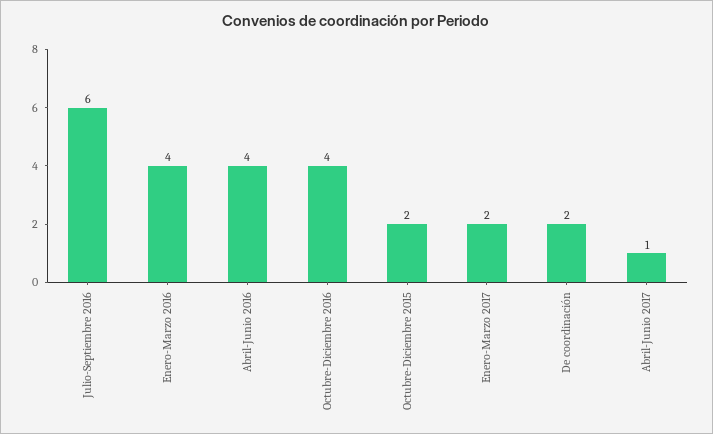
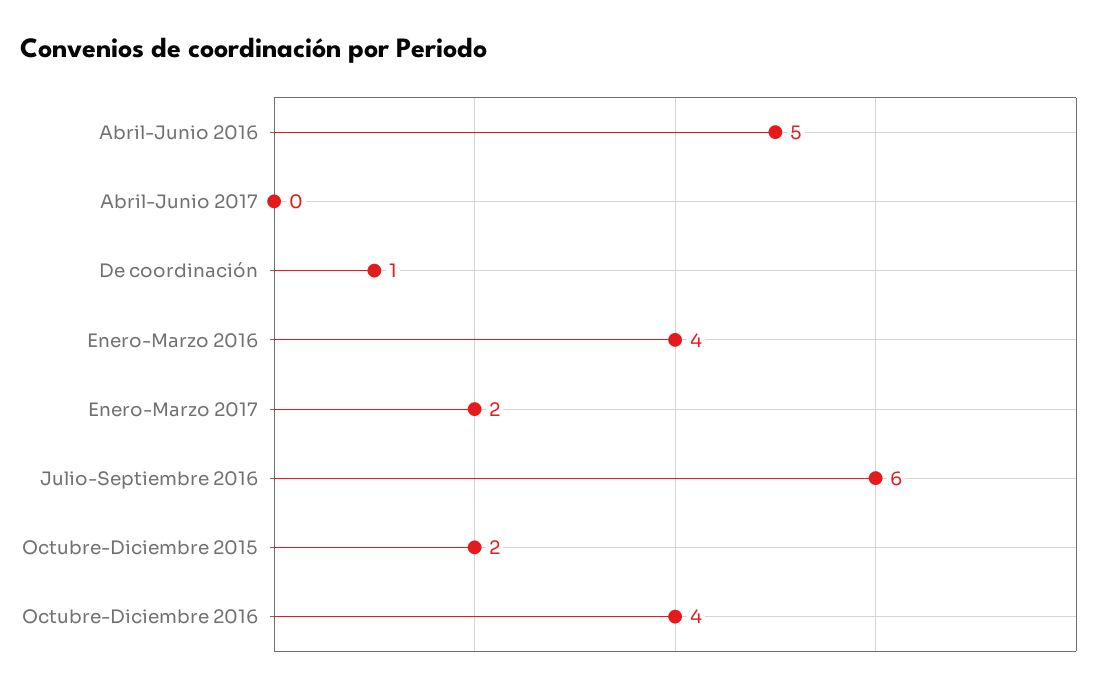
Abril-Junio 2016: 4 -> 5
De coordinación: 2 -> 1
Abril-Junio 2017: 1 -> 0

